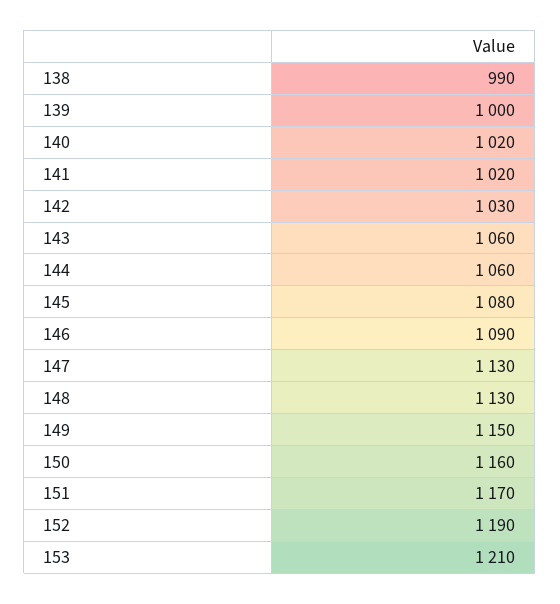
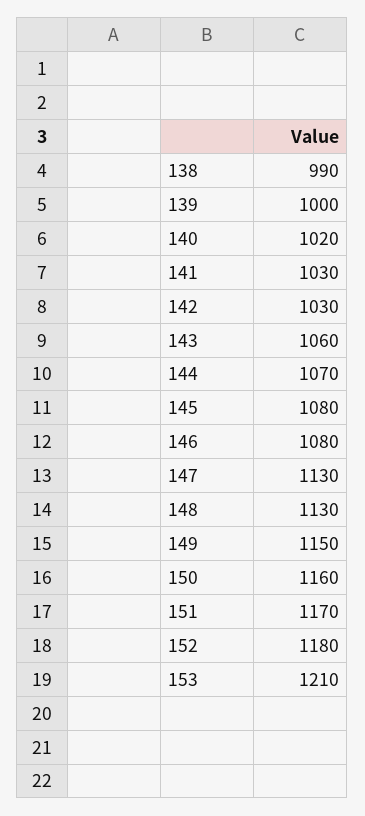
141: 1020 -> 1030
144: 1060 -> 1070
146: 1090 -> 1080
152: 1190 -> 1180

